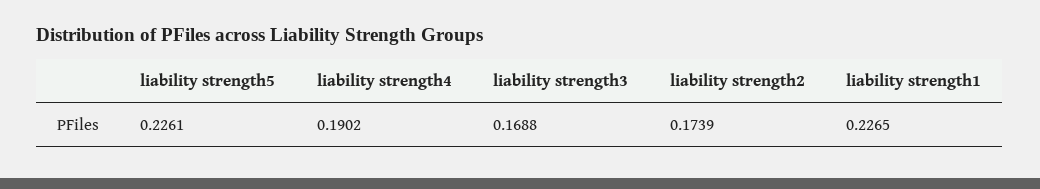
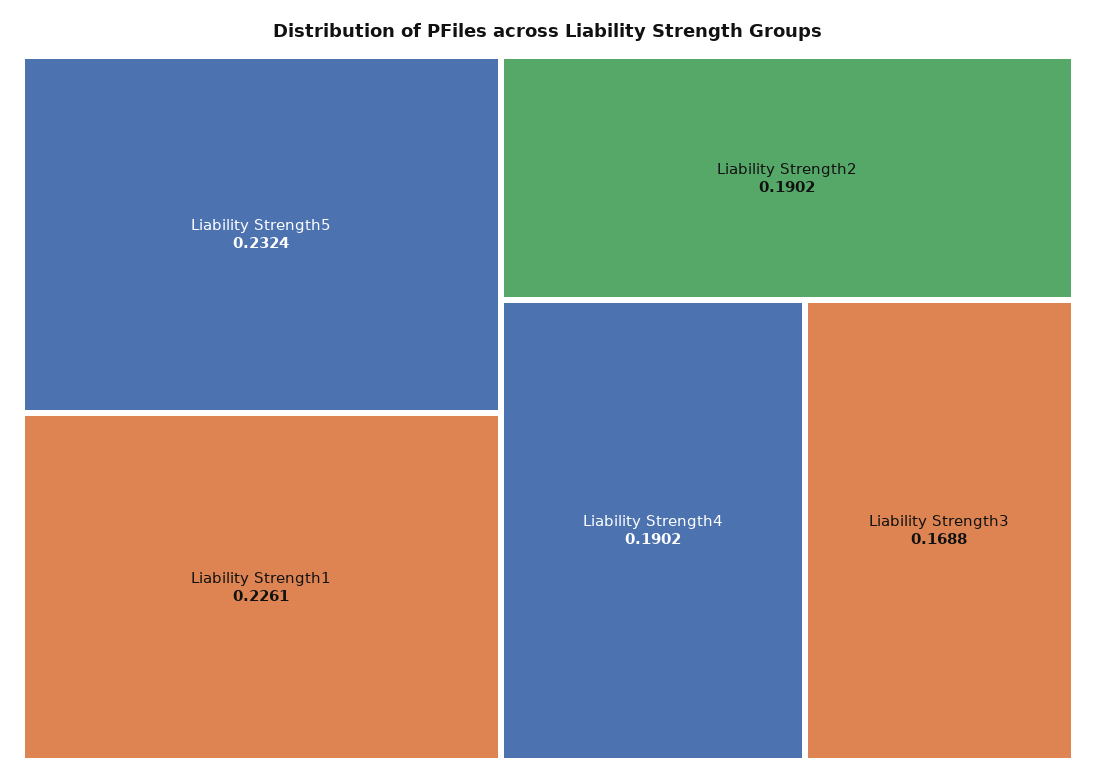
liability strength5: 0.2261 -> 0.2324
liability strength2: 0.1739 -> 0.1902
liability strength1: 0.2265 -> 0.2261

